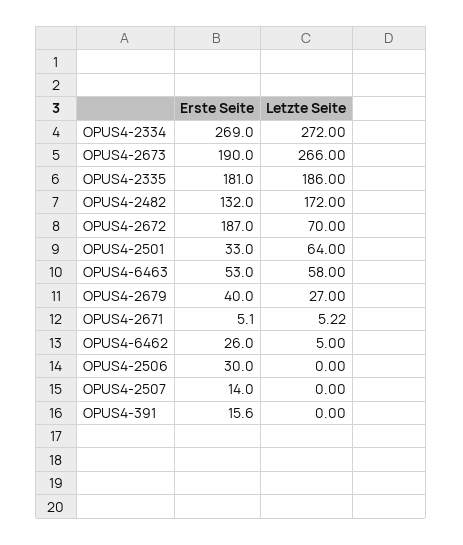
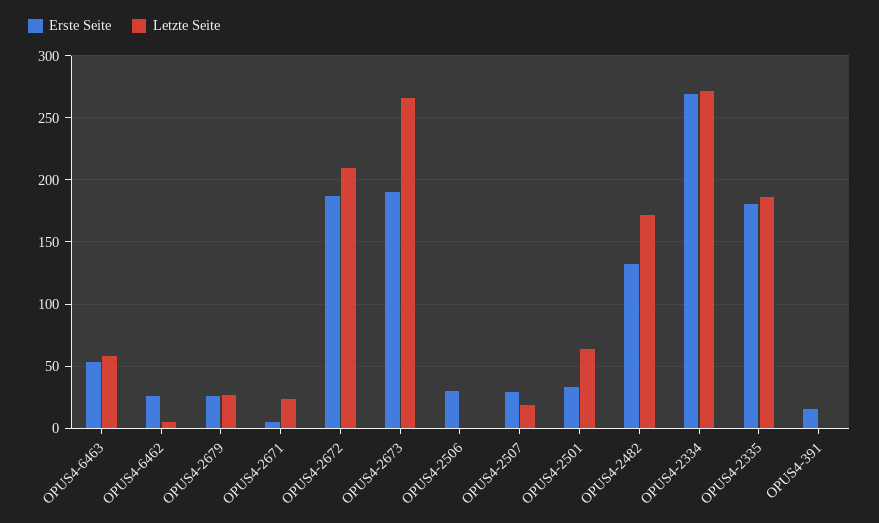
Letzte Seite, OPUS4-2672: 70 -> 210
Erste Seite, OPUS4-2679: 40 -> 25
Letzte Seite, OPUS4-2671: 5.22 -> 25
Erste Seite, OPUS4-2507: 14 -> 30
Letzte Seite, OPUS4-2507: 0 -> 20

